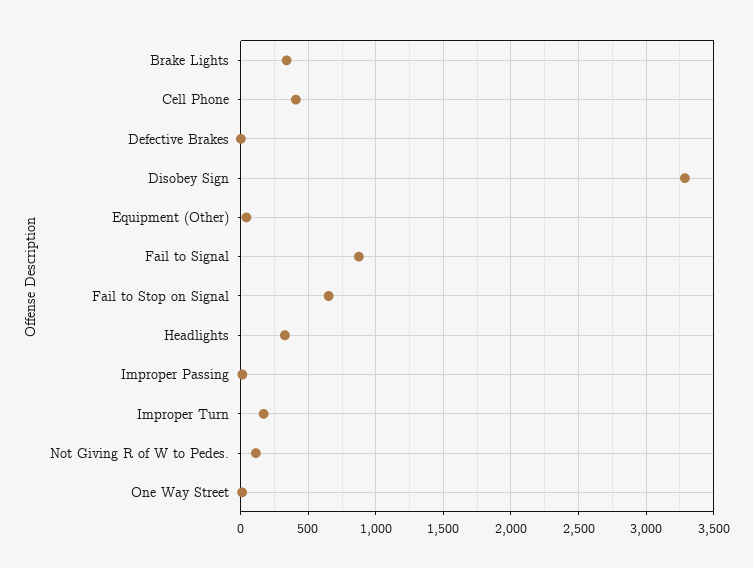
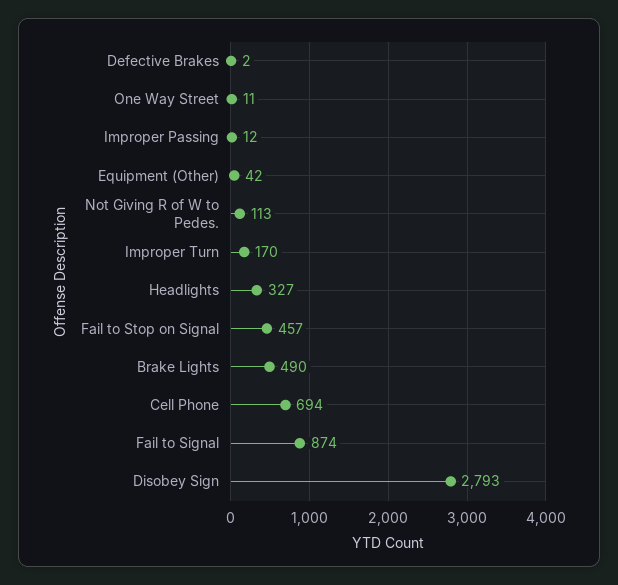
Brake Lights: 350 -> 490
Cell Phone: 400 -> 694
Disobey Sign: 3300 -> 2793
Fail to Stop on Signal: 650 -> 457

